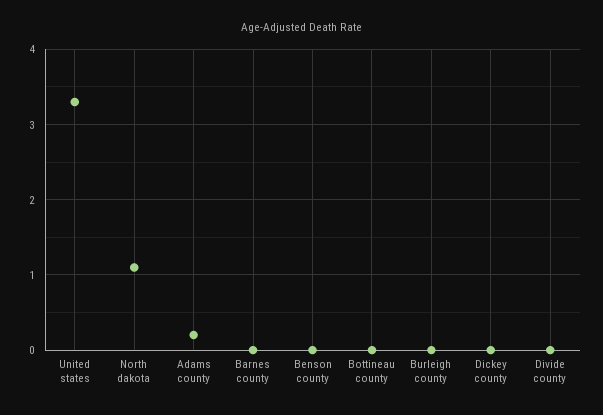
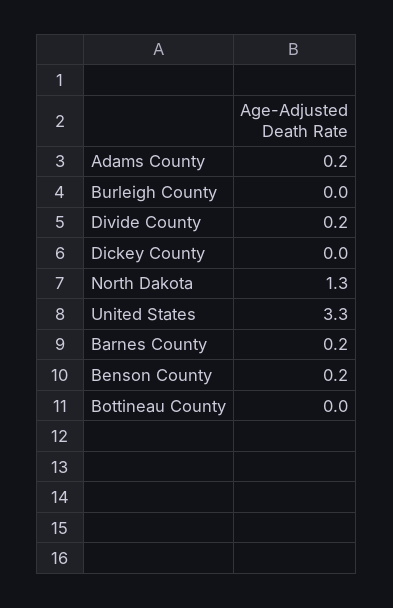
North dakota: 1.1 -> 1.3
Barnes county: 0 -> 0.2
Benson county: 0 -> 0.2
Divide county: 0 -> 0.2

